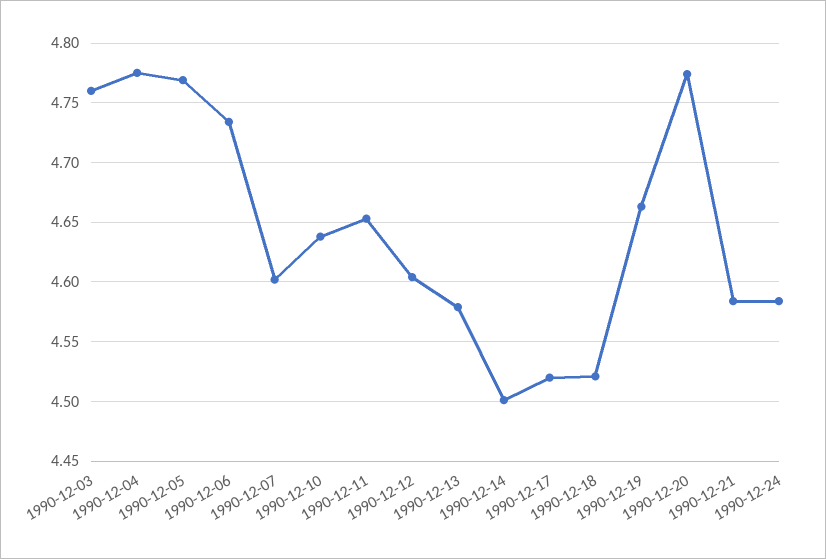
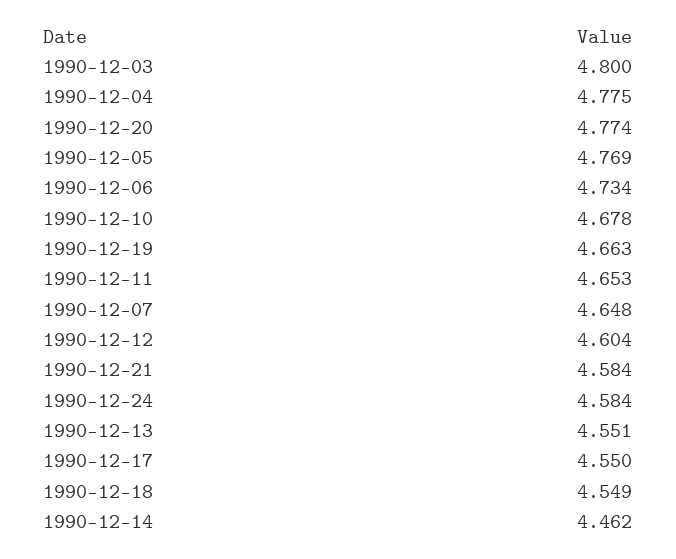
1990-12-03: 4.76 -> 4.8
1990-12-07: 4.6 -> 4.648
1990-12-10: 4.64 -> 4.678
1990-12-13: 4.58 -> 4.551
1990-12-14: 4.5 -> 4.462
1990-12-17: 4.52 -> 4.55
1990-12-18: 4.52 -> 4.549

